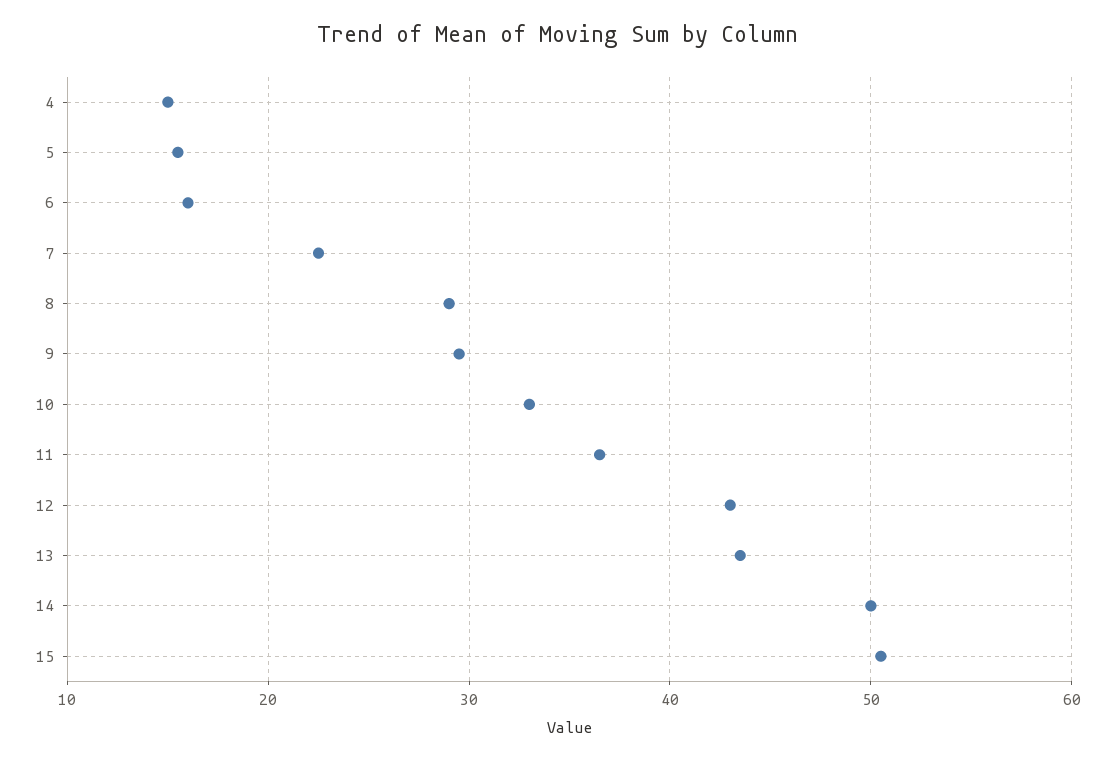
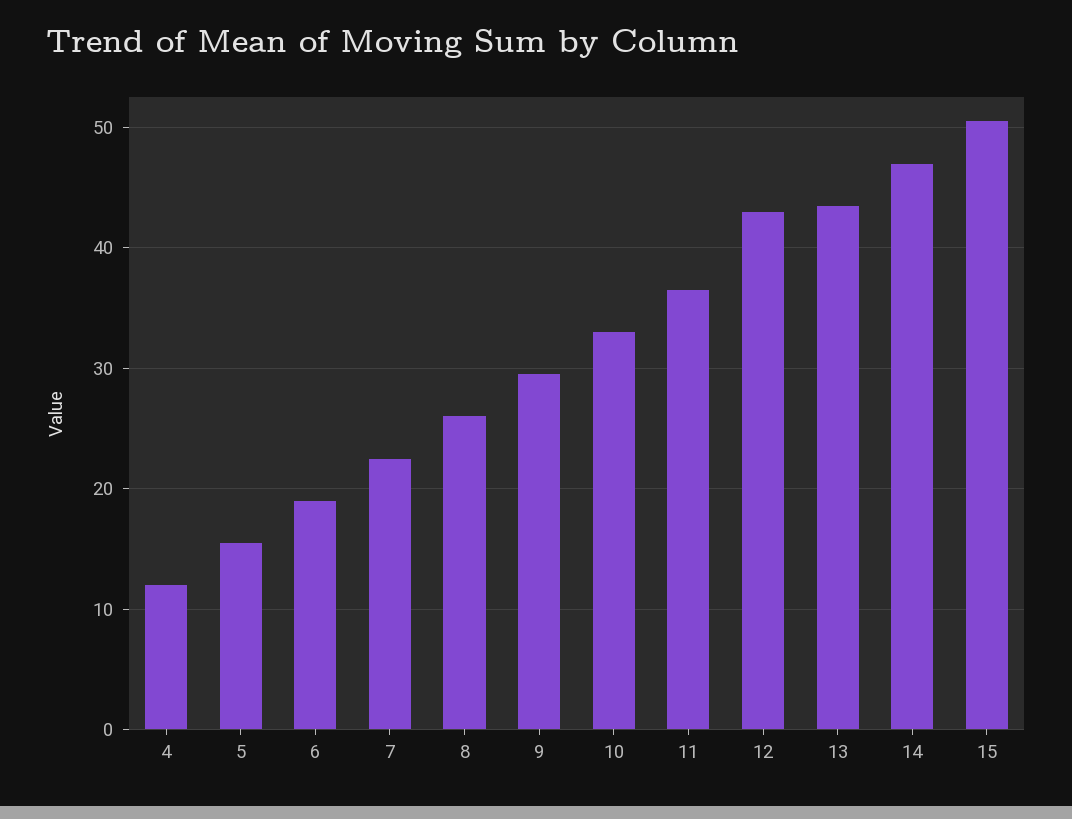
4: 15 -> 12
6: 16 -> 19
8: 29 -> 26
14: 50 -> 47

